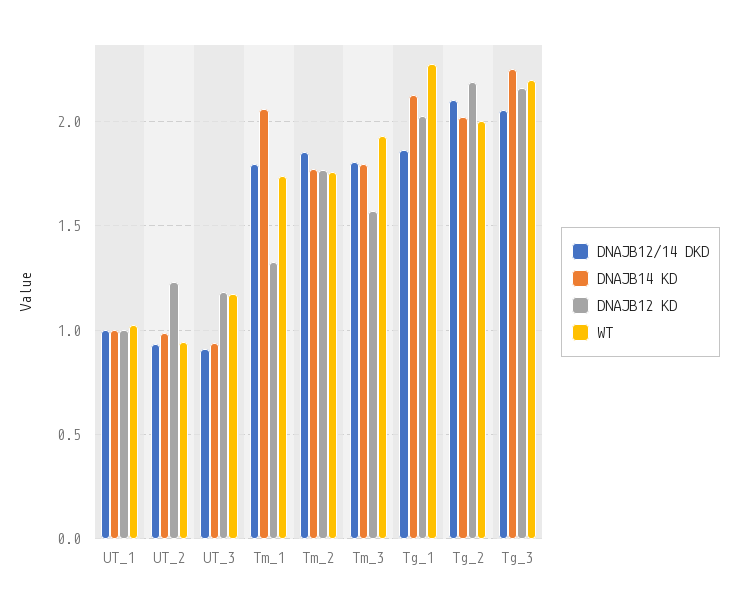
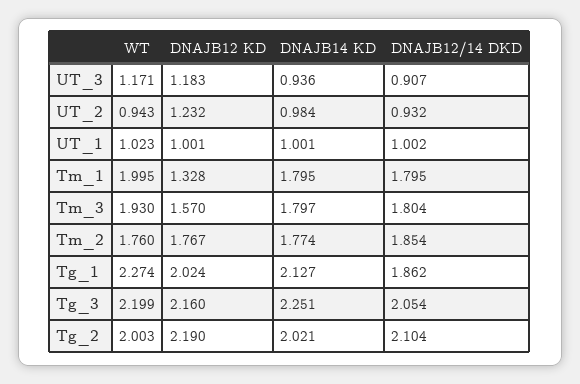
DNAJB14 KD, Tm_1: 2.05 -> 1.795
WT, Tm_1: 1.75 -> 1.995

